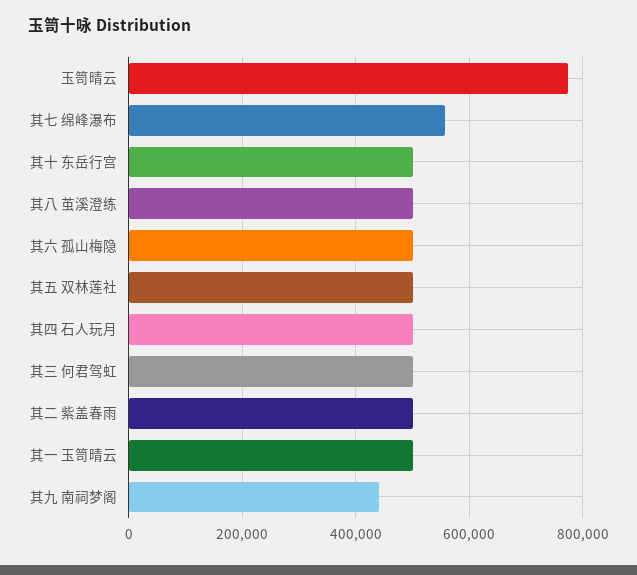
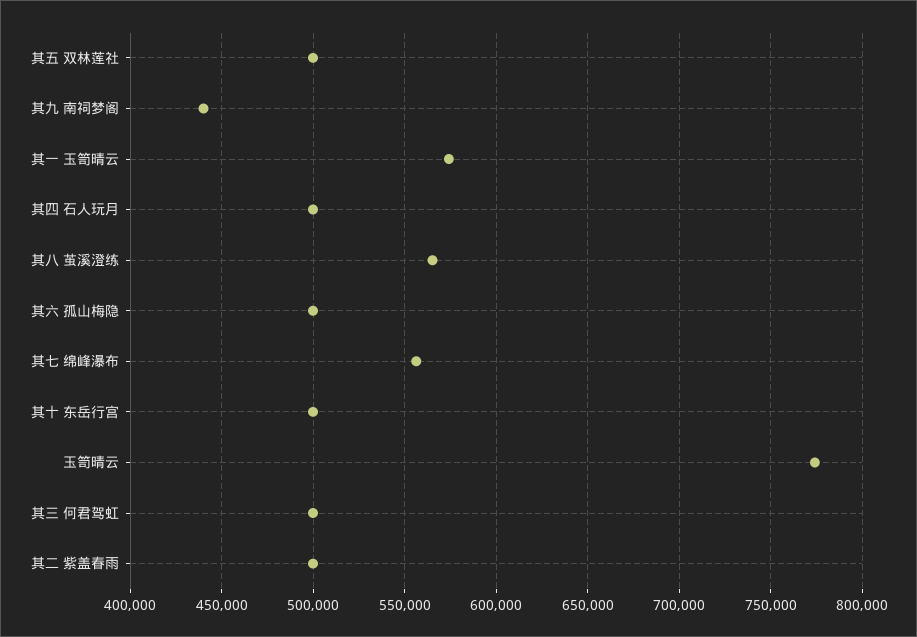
其八 茧溪澄练: 500000 -> 565000
其一 玉笥晴云: 500000 -> 575000

